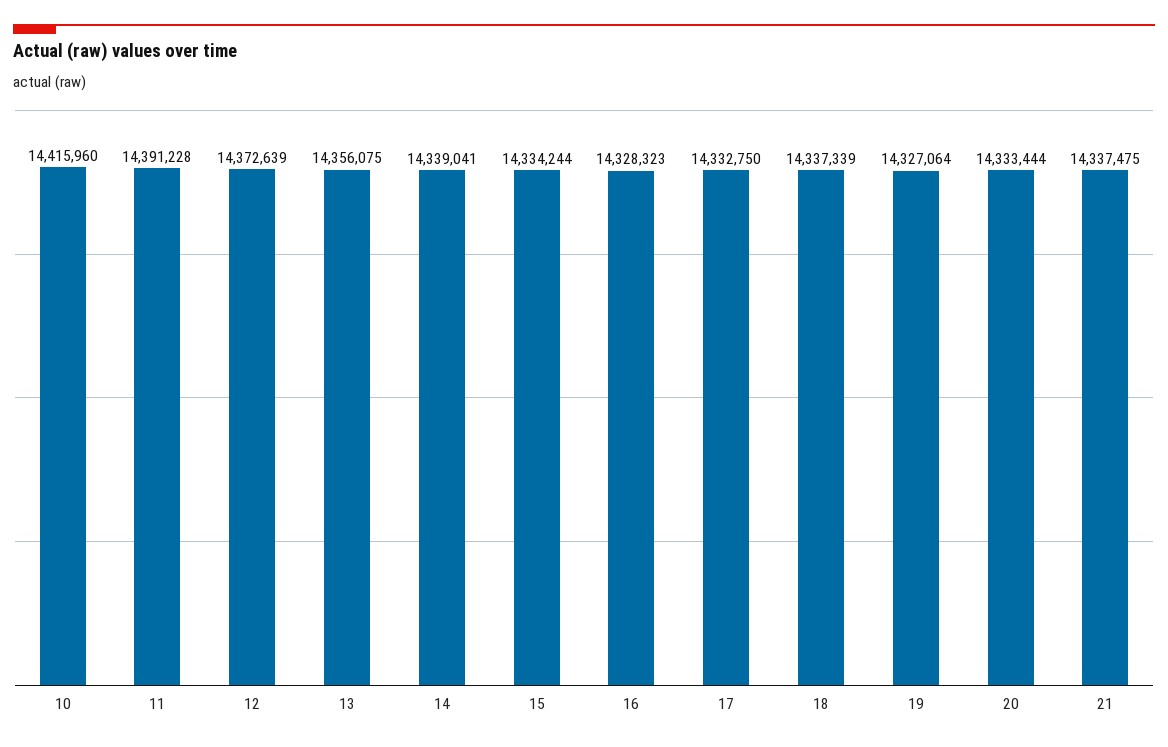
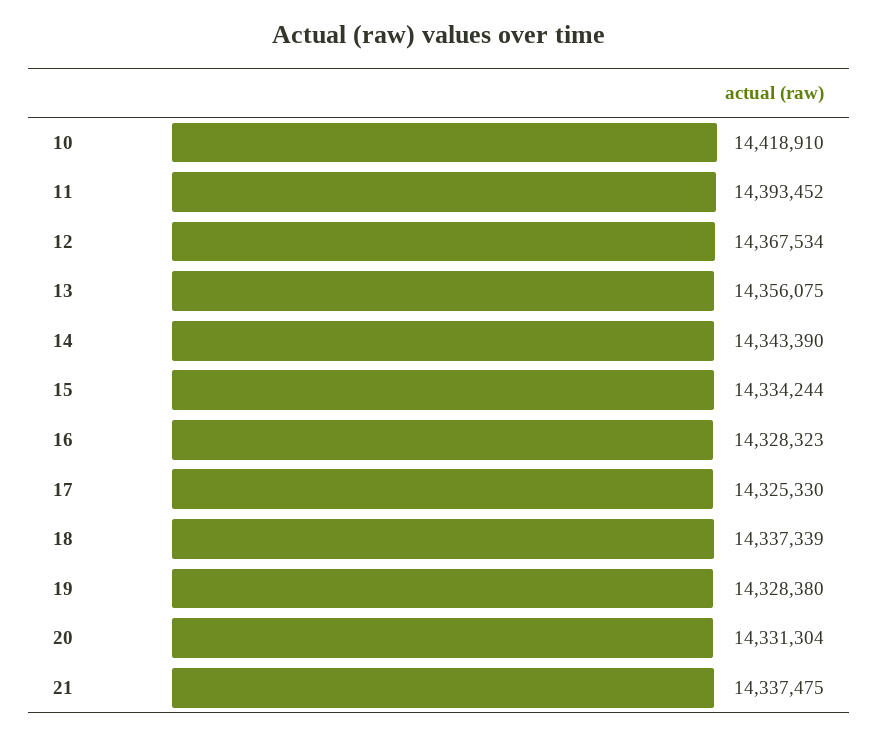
10: 14415960 -> 14418910
11: 14391228 -> 14393452
12: 14372639 -> 14367534
14: 14339041 -> 14343390
17: 14332750 -> 14325330
19: 14327064 -> 14328380
20: 14333444 -> 14331304

